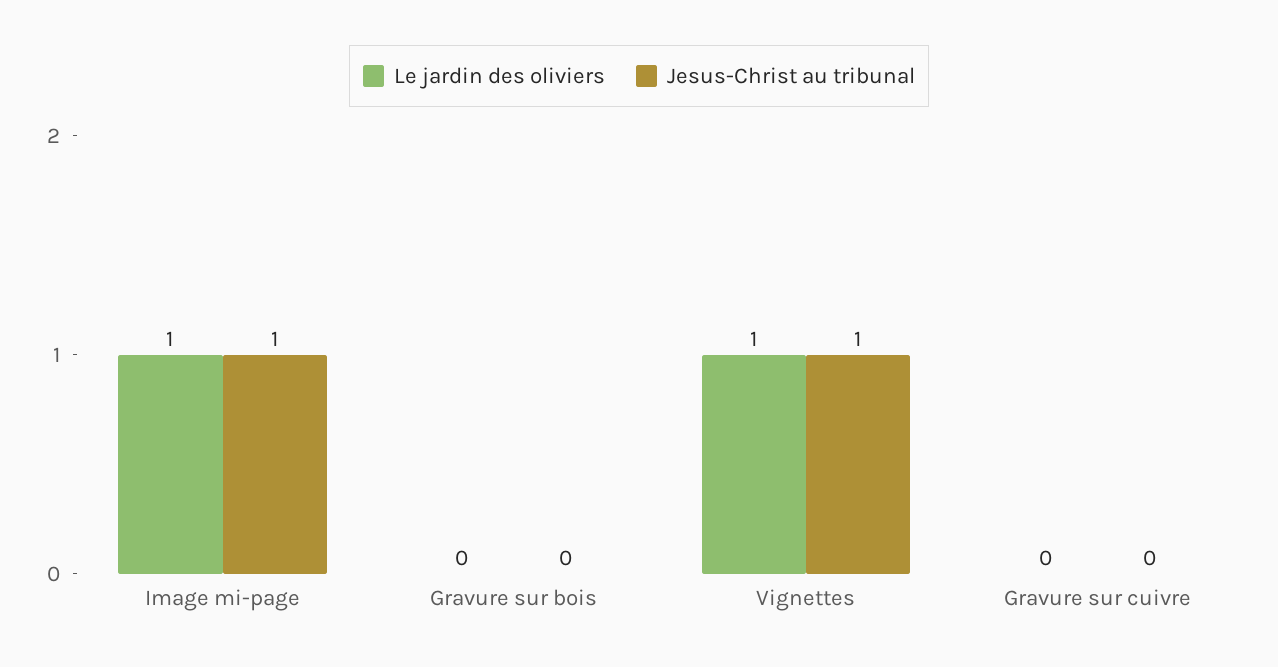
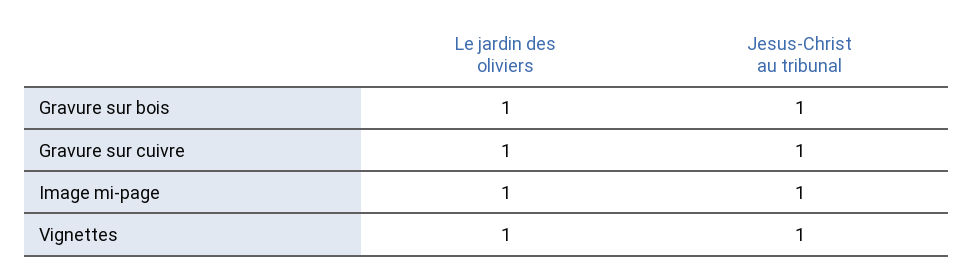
Le jardin des oliviers, Gravure sur bois: 0 -> 1
Jesus-Christ au tribunal, Gravure sur bois: 0 -> 1
Le jardin des oliviers, Gravure sur cuivre: 0 -> 1
Jesus-Christ au tribunal, Gravure sur cuivre: 0 -> 1

